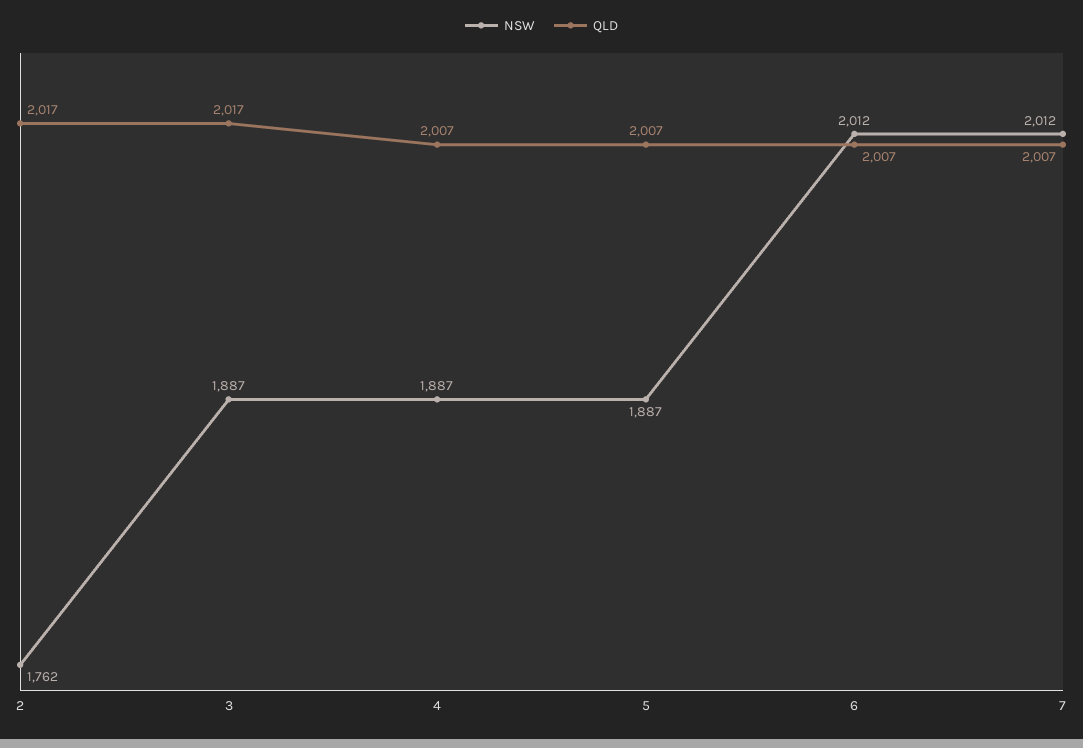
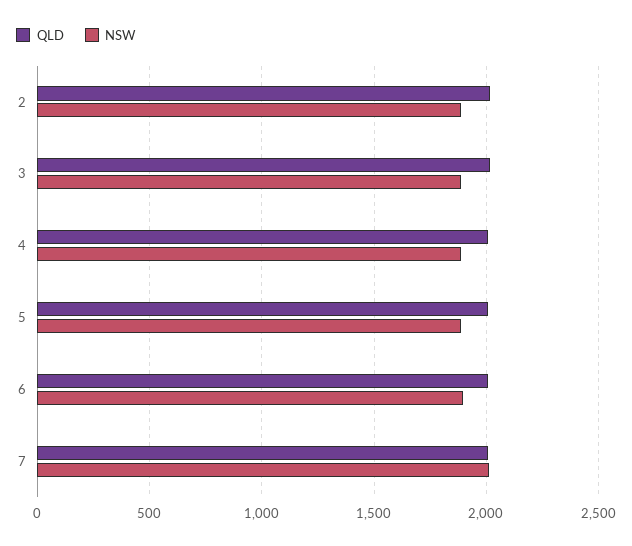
NSW, 2: 1762 -> 1900
NSW, 6: 2012 -> 1900

